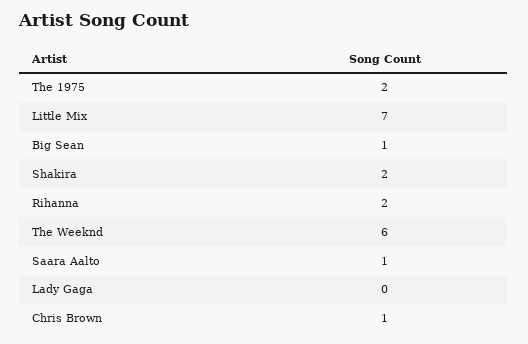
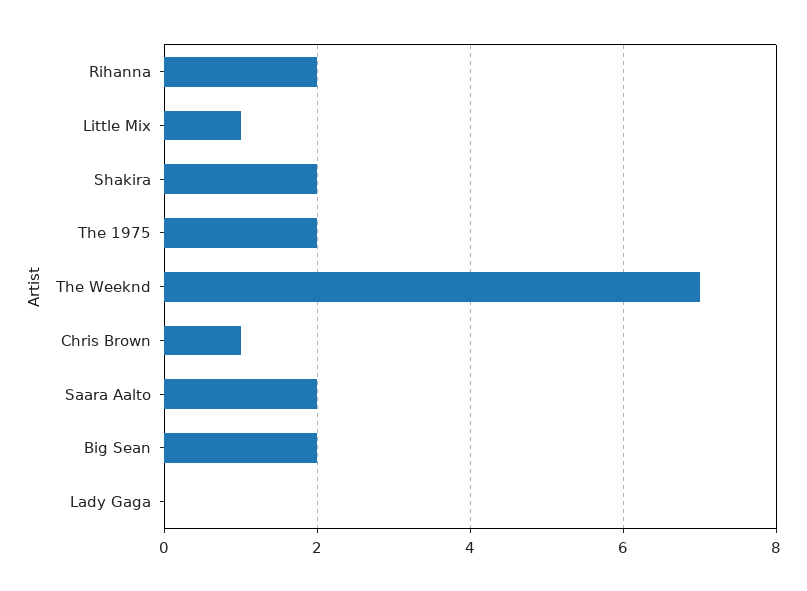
Little Mix: 7 -> 1
Big Sean: 1 -> 2
The Weeknd: 6 -> 7
Saara Aalto: 1 -> 2

